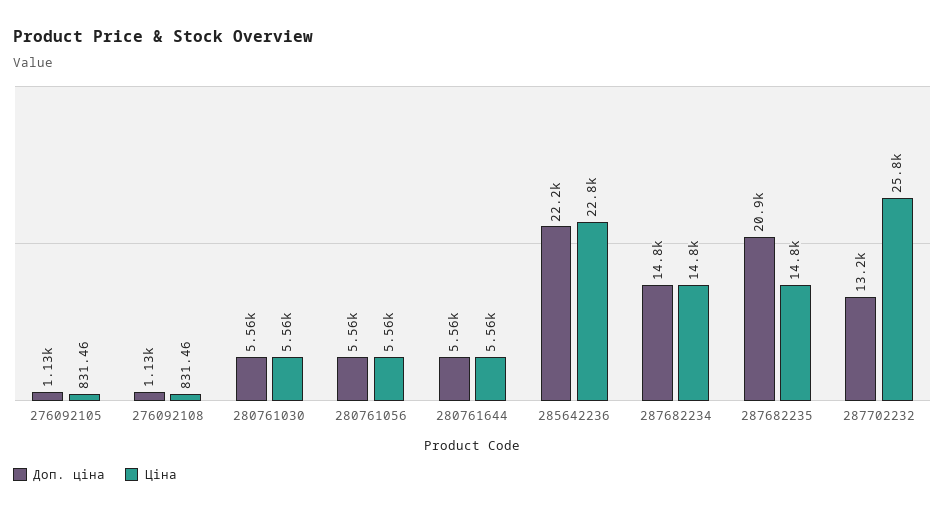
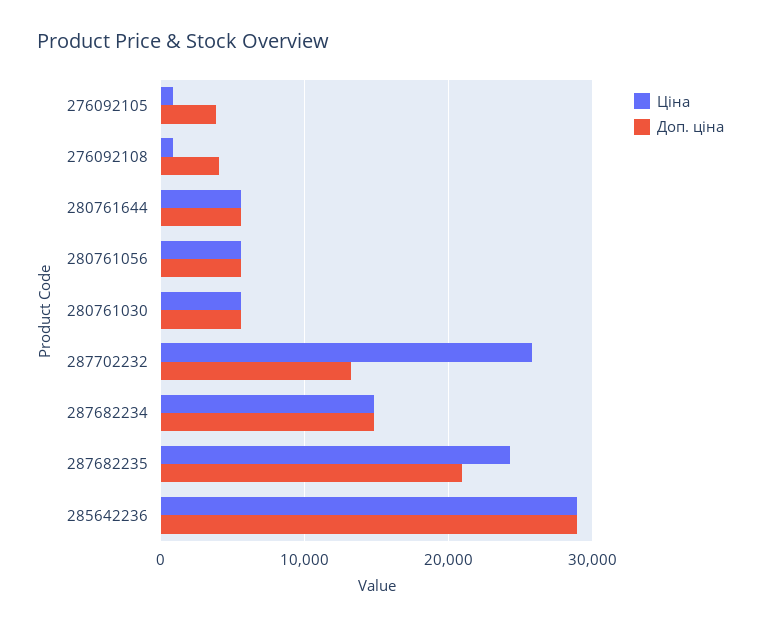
Доп. ціна, 276092105: 1130 -> 4000
Доп. ціна, 276092108: 1130 -> 4000
Доп. ціна, 285642236: 22200 -> 29000
Ціна, 285642236: 22800 -> 29000
Ціна, 287682235: 14800 -> 24000

